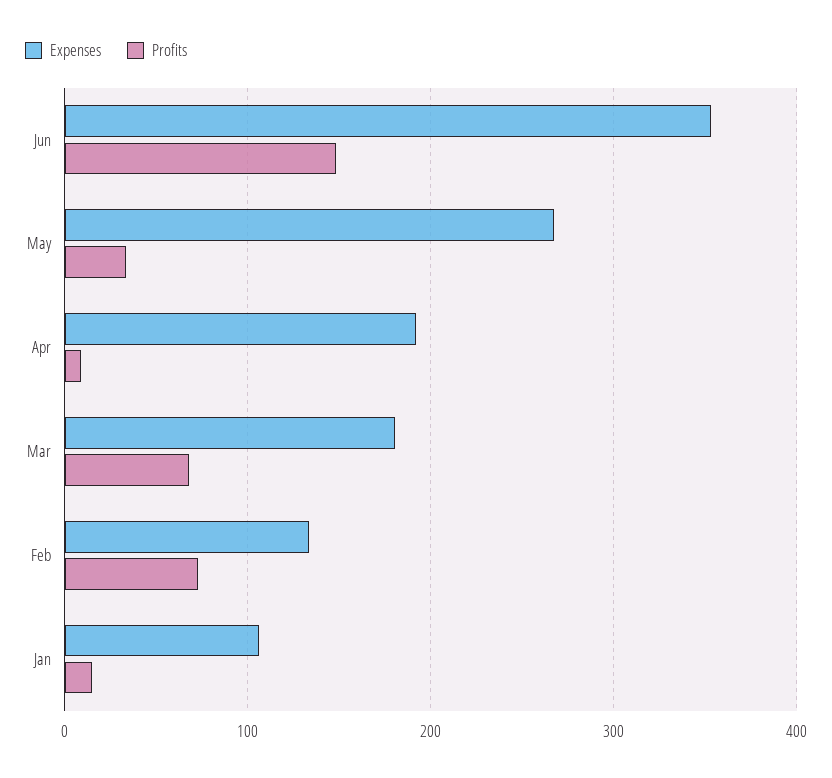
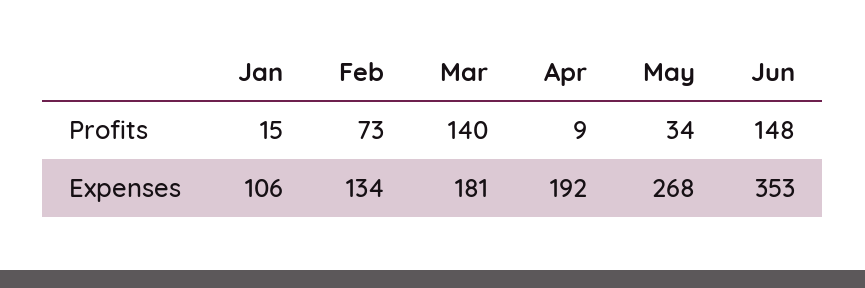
Profits, Mar: 70 -> 140

